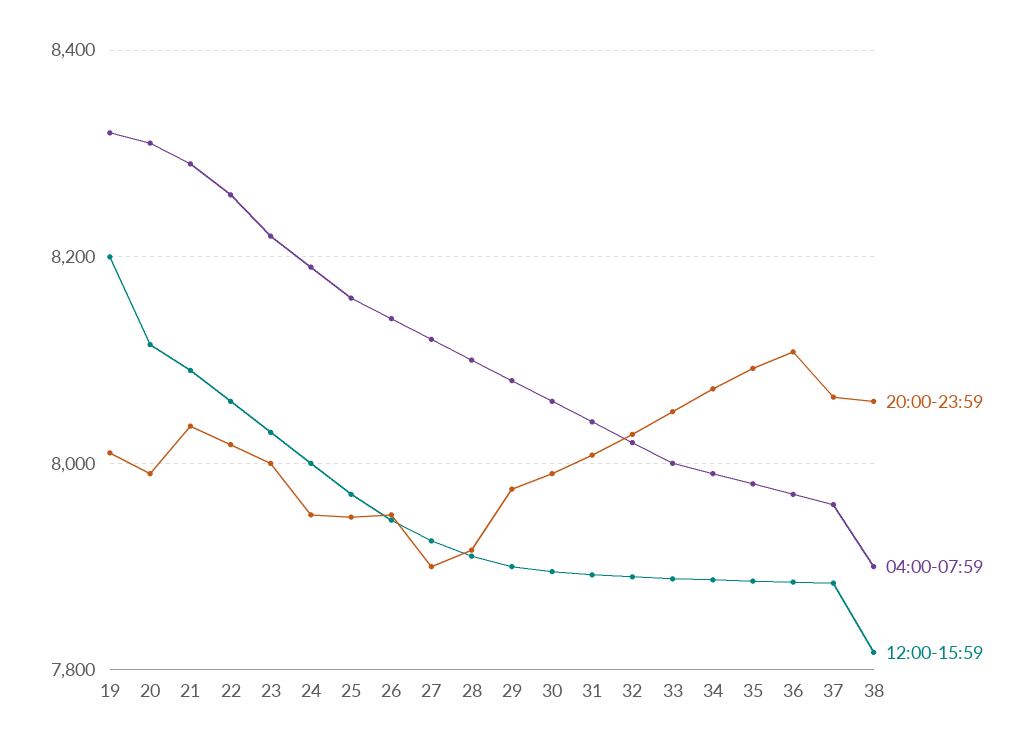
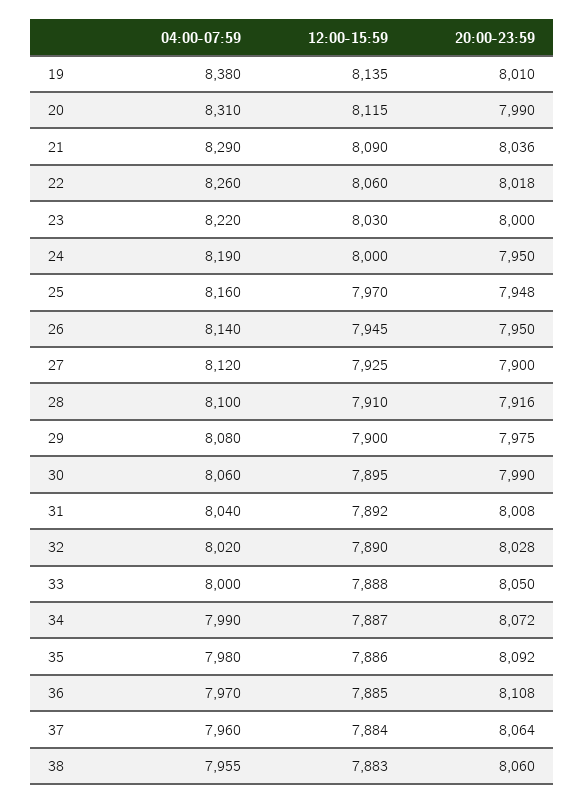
04:00-07:59, 19: 8320 -> 8380
12:00-15:59, 19: 8200 -> 8135
04:00-07:59, 38: 7900 -> 7955
12:00-15:59, 38: 7820 -> 7883

